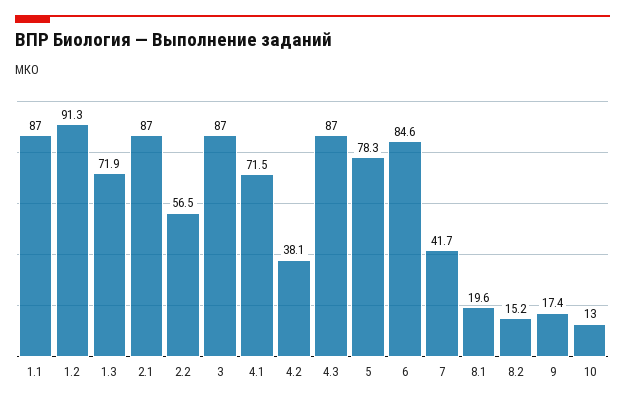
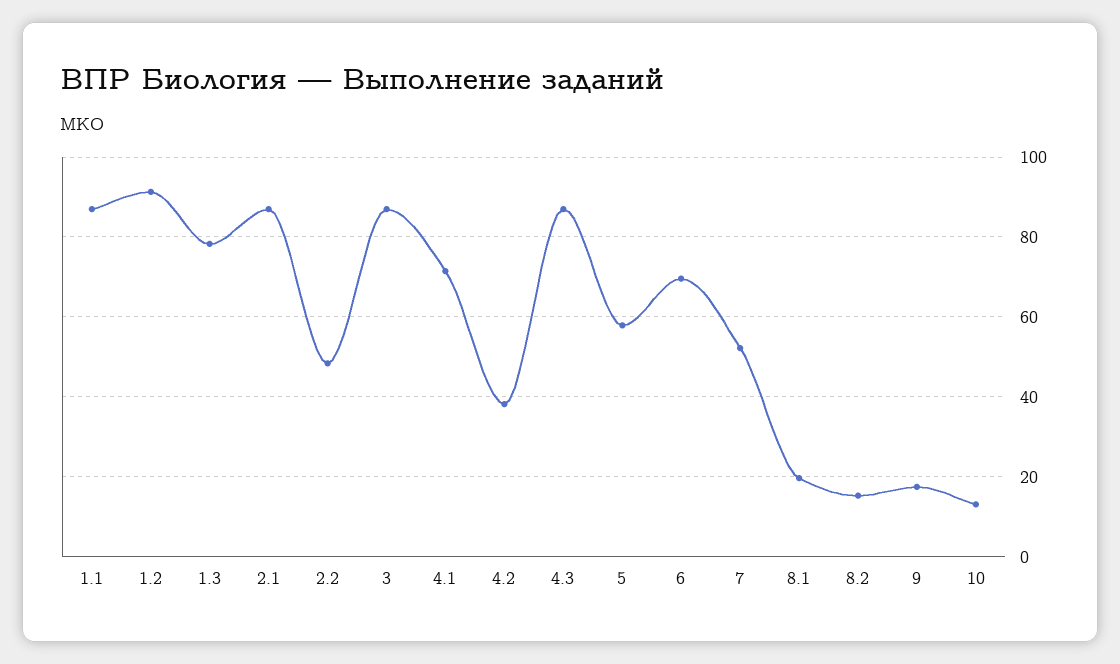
1.3: 71.9 -> 78
2.2: 56.5 -> 48
5: 78.3 -> 58
6: 84.6 -> 70
7: 41.7 -> 52

